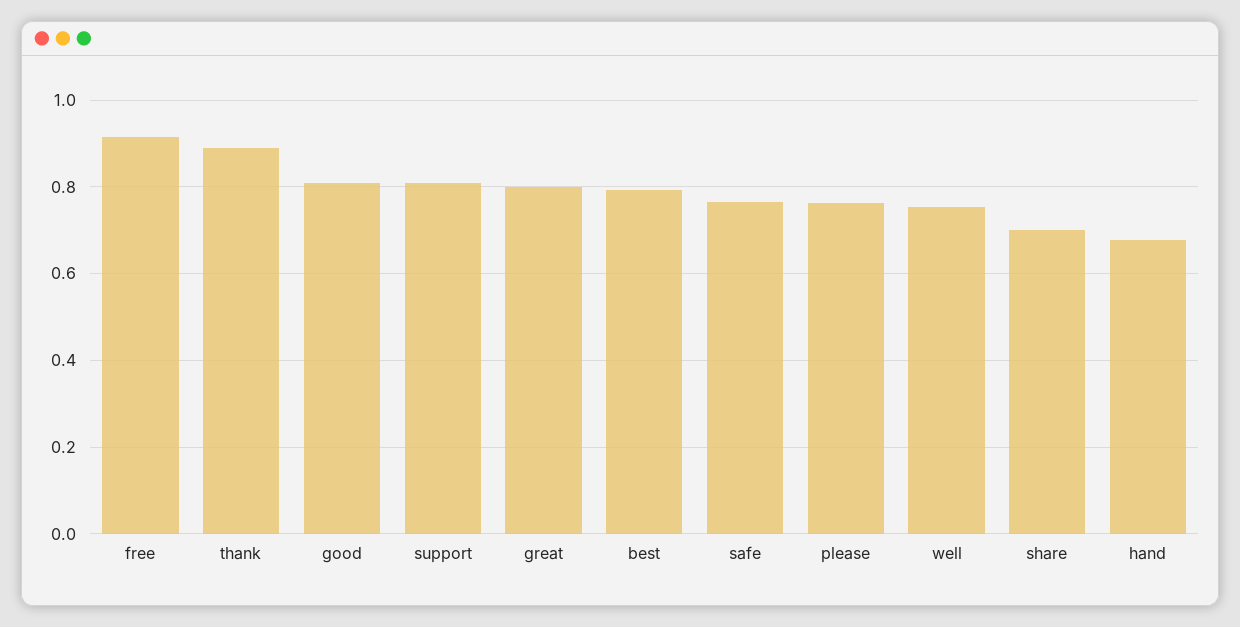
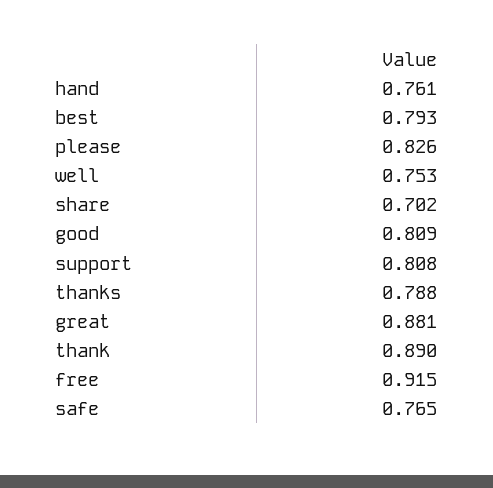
great: 0.8 -> 0.881
please: 0.76 -> 0.826
hand: 0.68 -> 0.761
thanks: none -> 0.788

